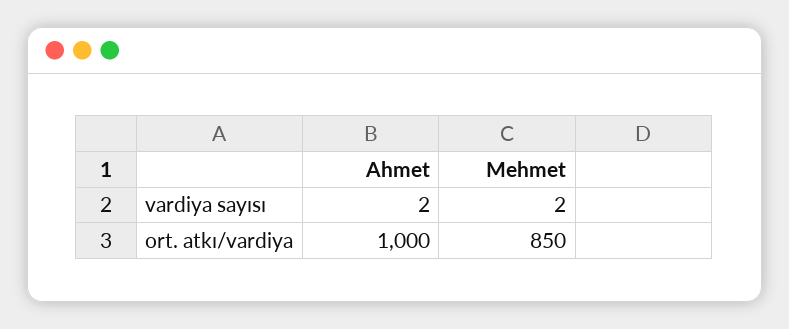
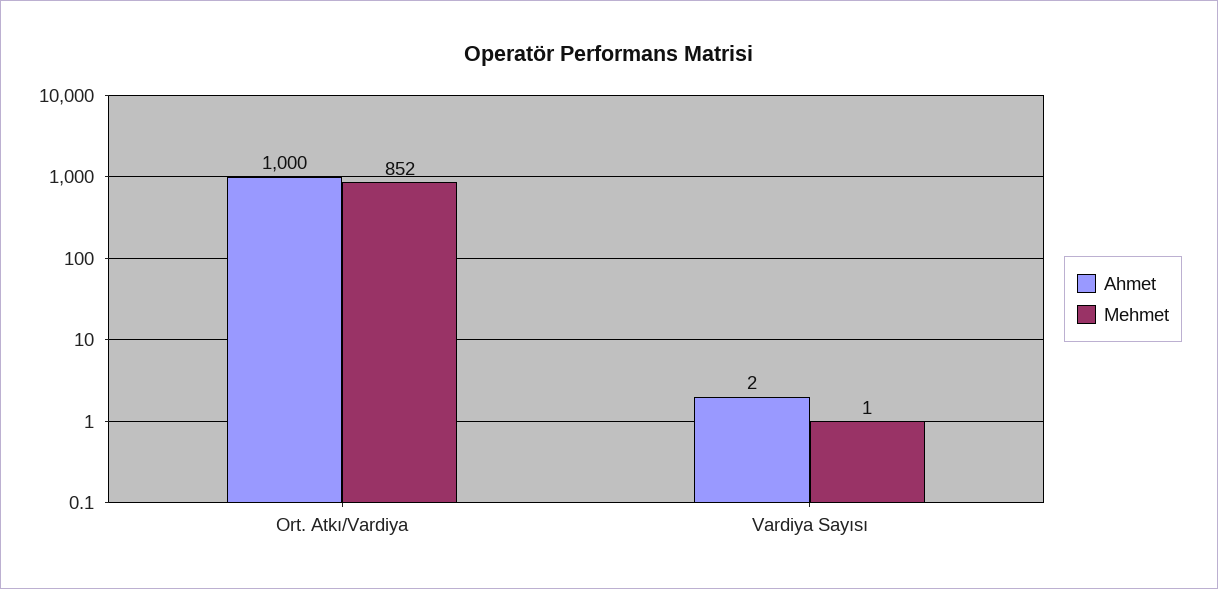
Mehmet, vardiya sayısı: 2 -> 1
Mehmet, ort. atkı/vardiya: 850 -> 852

